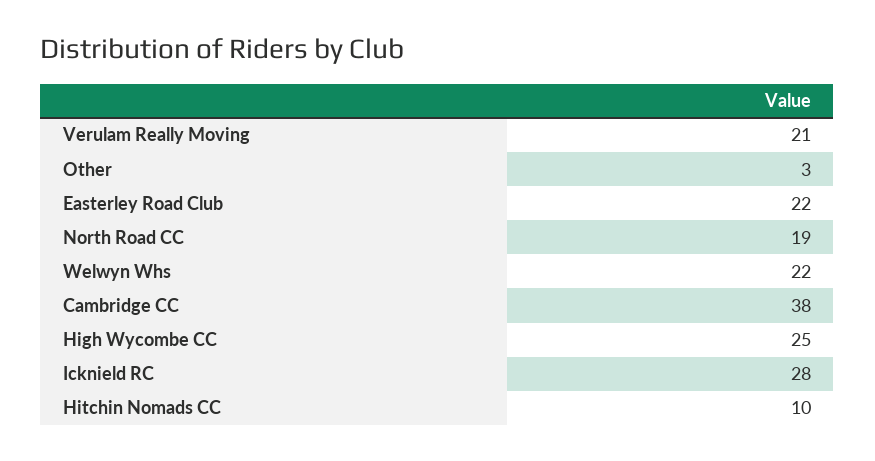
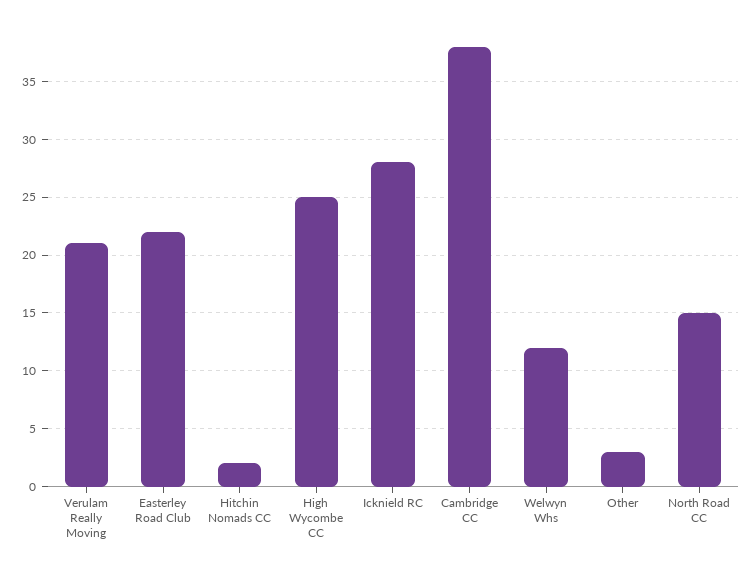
North Road CC: 19 -> 15
Welwyn Whs: 22 -> 12
Hitchin Nomads CC: 10 -> 2

